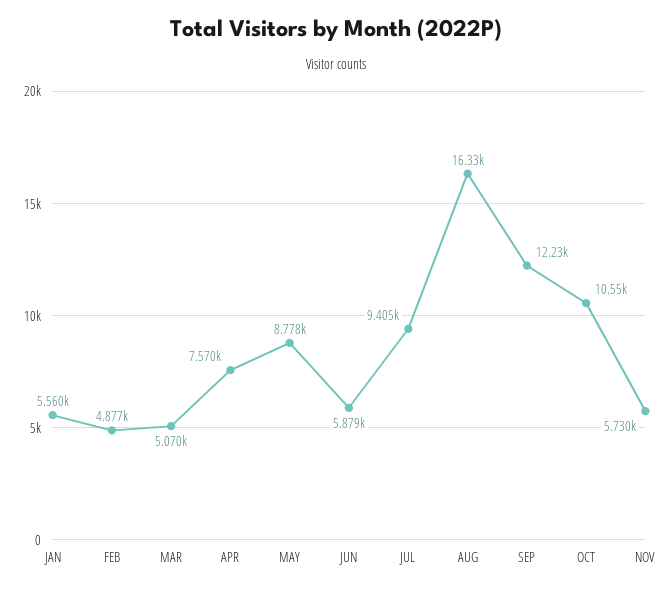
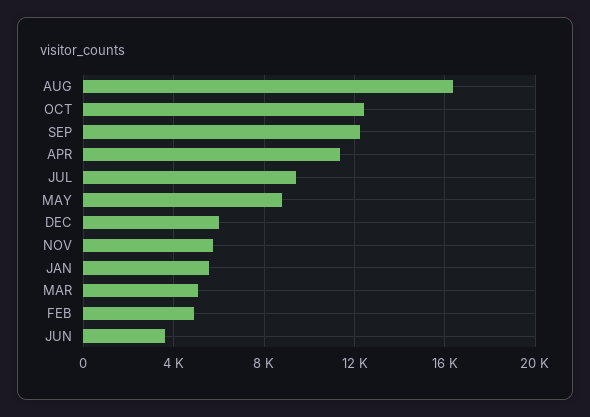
APR: 7570 -> 11500
JUN: 5879 -> 3500
OCT: 10550 -> 12500
DEC: none -> 6000

